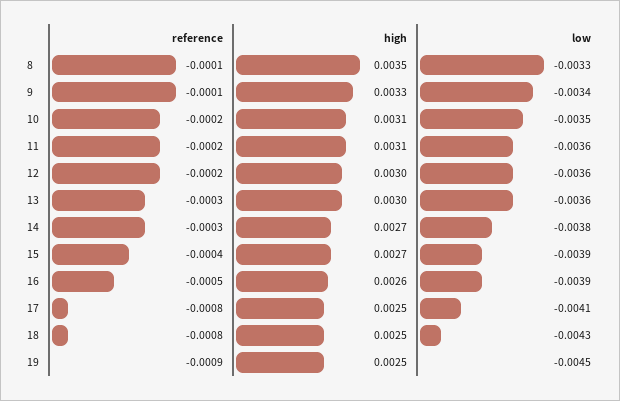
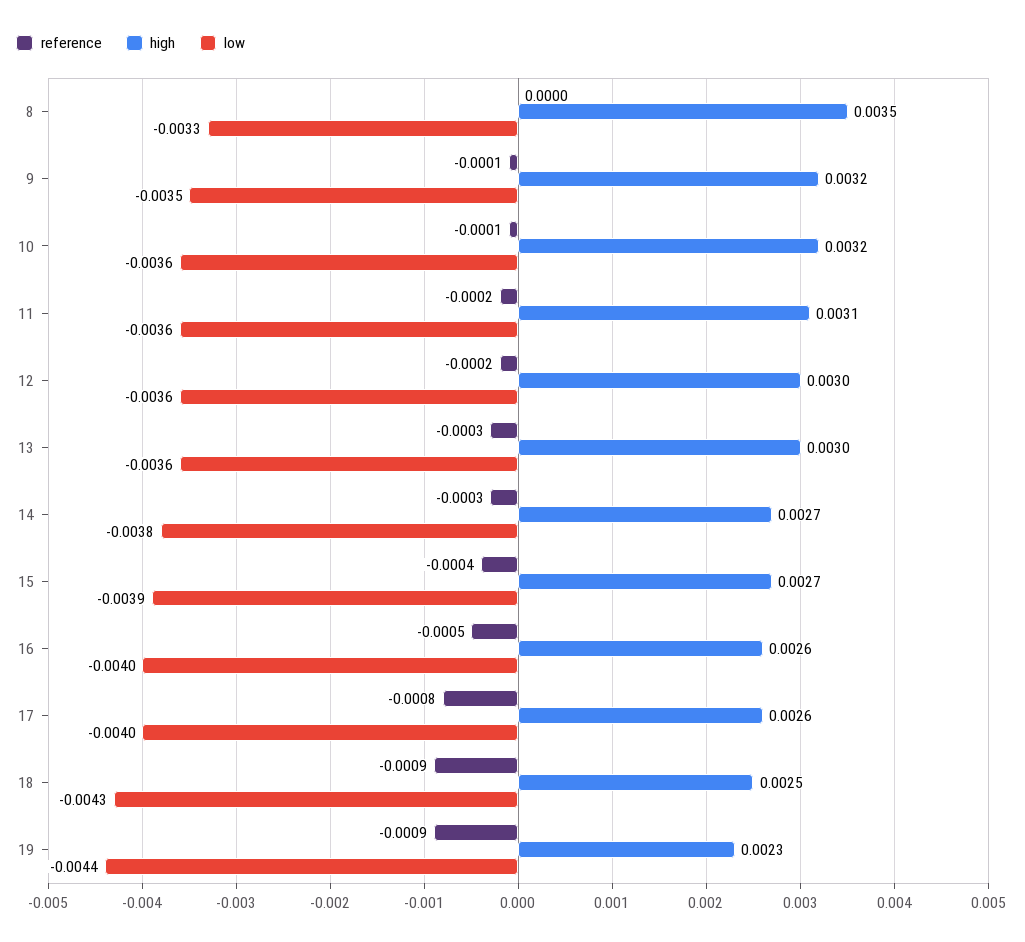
reference, 8: -0.0001 -> 0
high, 9: 0.0033 -> 0.0032
low, 9: -0.0034 -> -0.0035
reference, 10: -0.0002 -> -0.0001
high, 10: 0.0031 -> 0.0032
low, 10: -0.0035 -> -0.0036
low, 16: -0.0039 -> -0.004
high, 17: 0.0025 -> 0.0026
low, 17: -0.0041 -> -0.004
reference, 18: -0.0008 -> -0.0009
high, 19: 0.0025 -> 0.0023
low, 19: -0.0045 -> -0.0044

